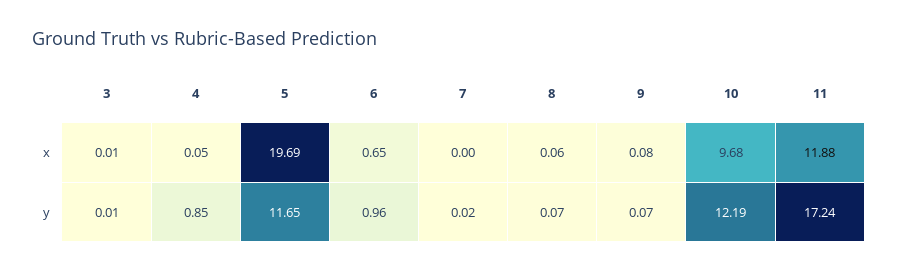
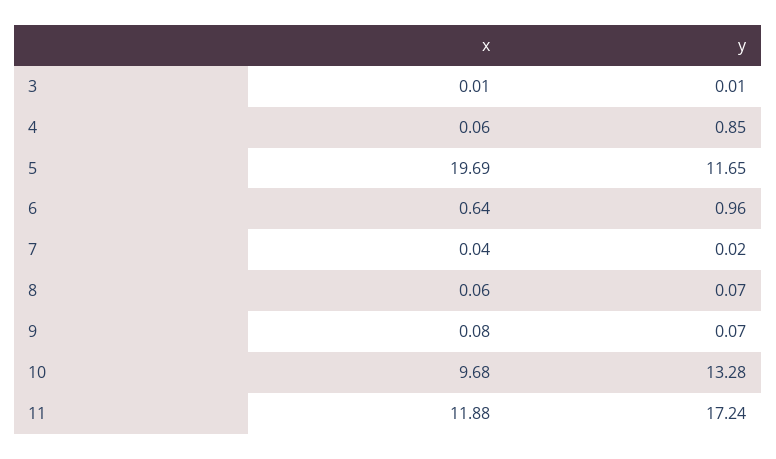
4, x: 0.05 -> 0.06
6, x: 0.65 -> 0.64
7, x: 0 -> 0.04
10, y: 12.19 -> 13.28

